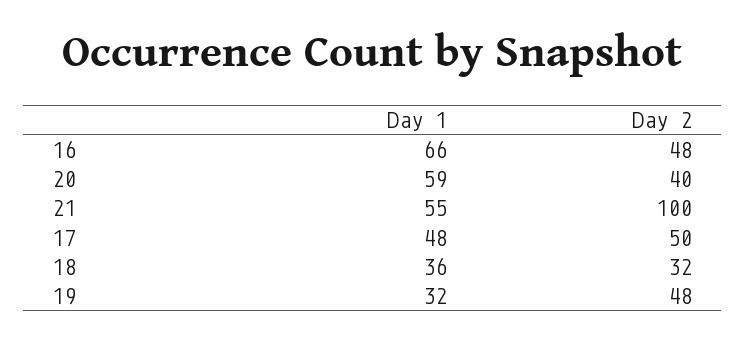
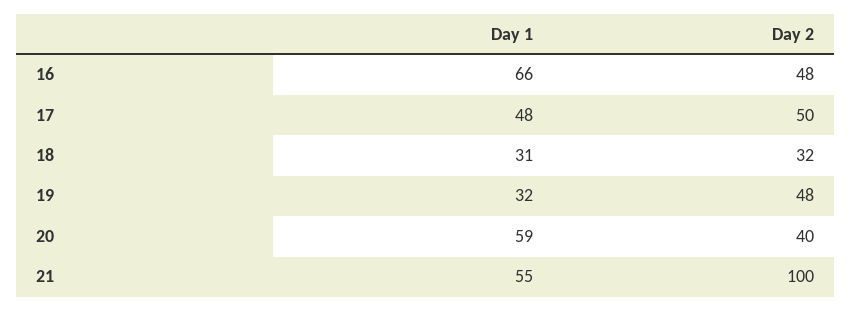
Day 1, 18: 36 -> 31

